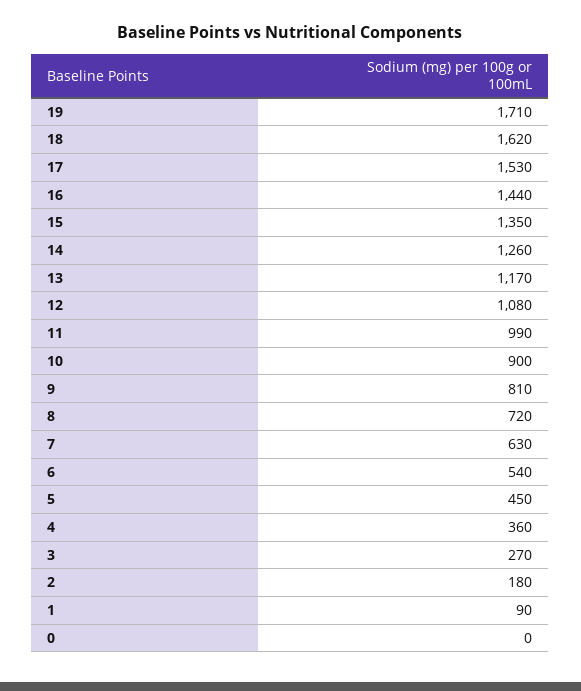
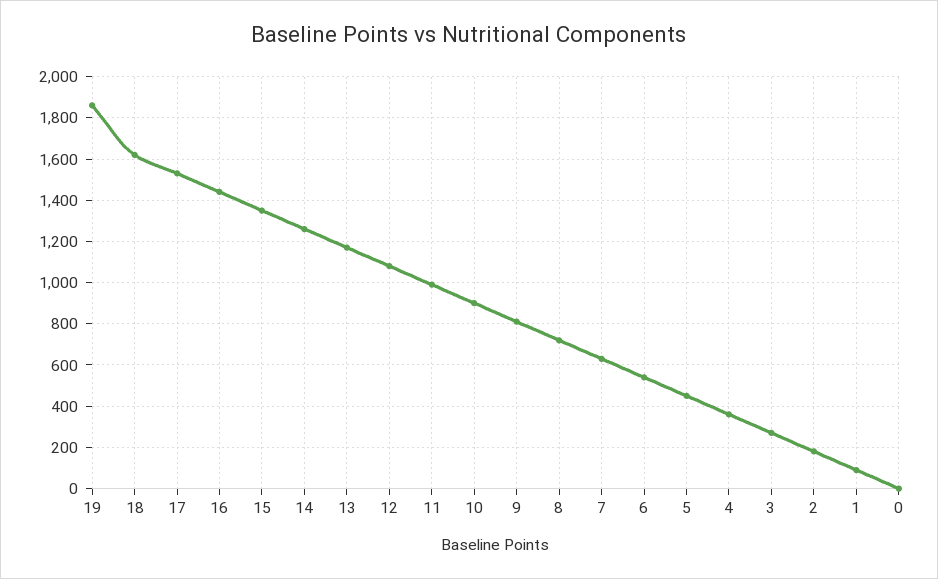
19: 1710 -> 1850

